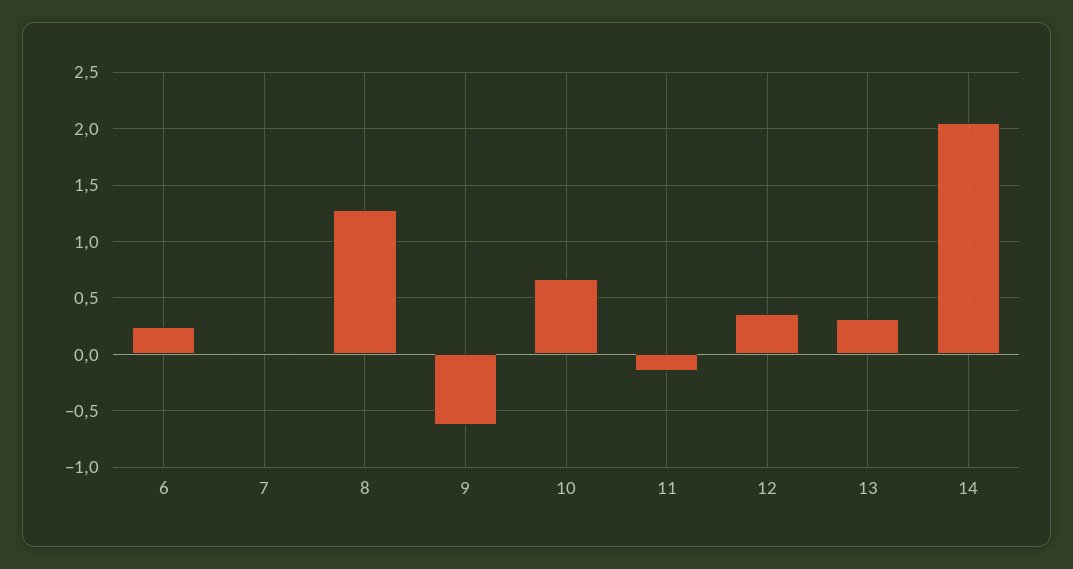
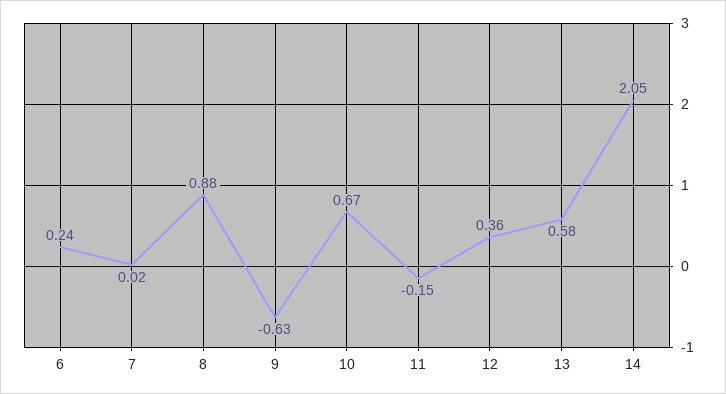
8: 1.3 -> 0.88
13: 0.3 -> 0.58

